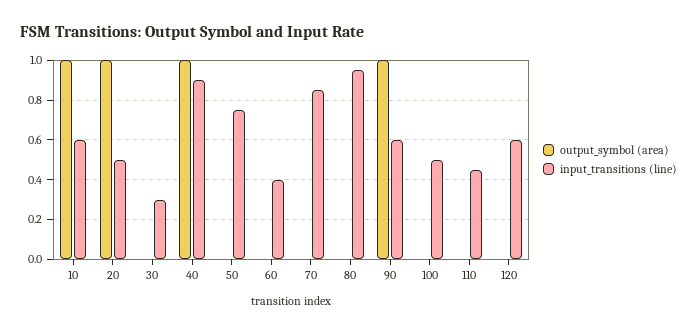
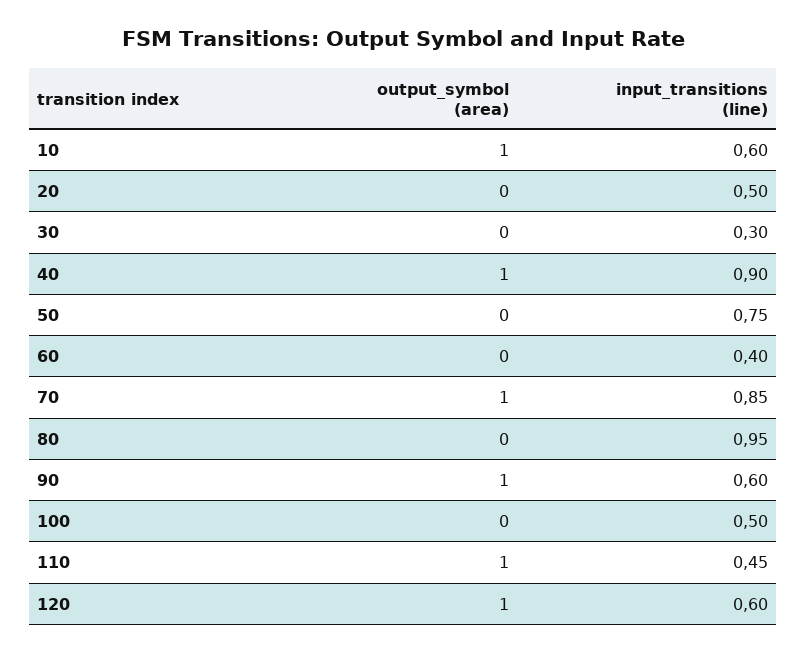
output_symbol (area), 20: 1 -> 0
output_symbol (area), 70: 0 -> 1
output_symbol (area), 110: 0 -> 1
output_symbol (area), 120: 0 -> 1

